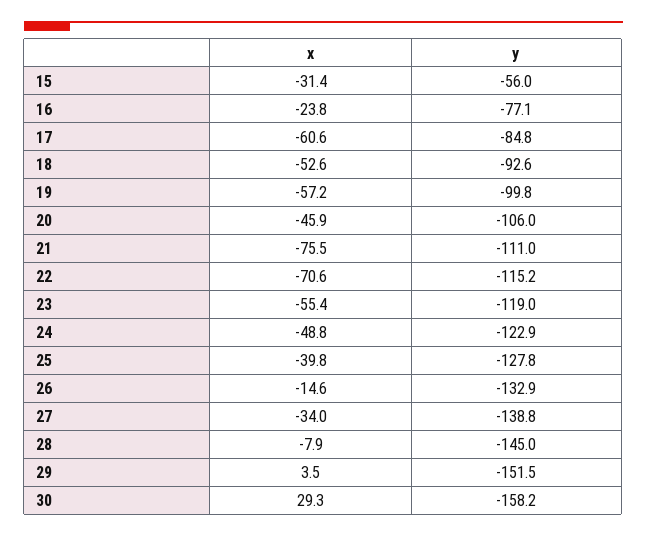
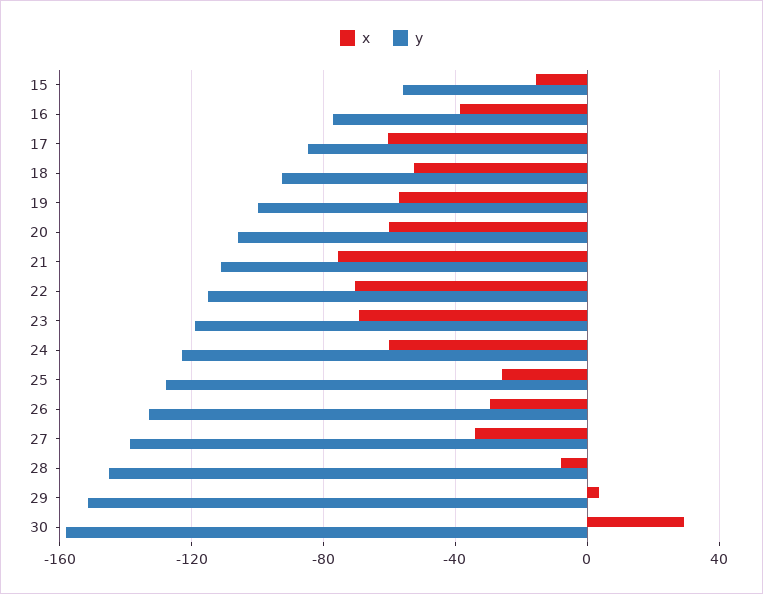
x, 15: -31.4 -> -15
x, 16: -23.8 -> -40
x, 20: -45.9 -> -60
x, 23: -55.4 -> -70
x, 24: -48.8 -> -60
x, 25: -39.8 -> -25
x, 26: -14.6 -> -30

